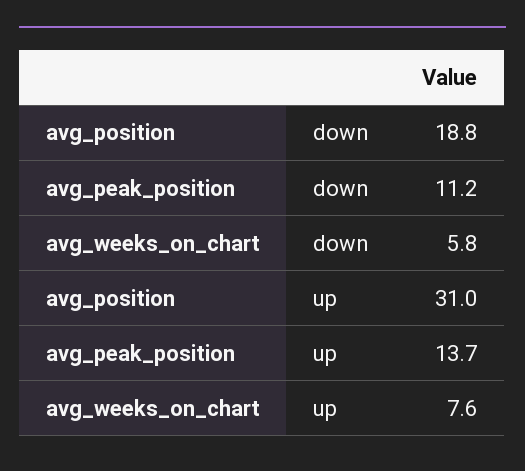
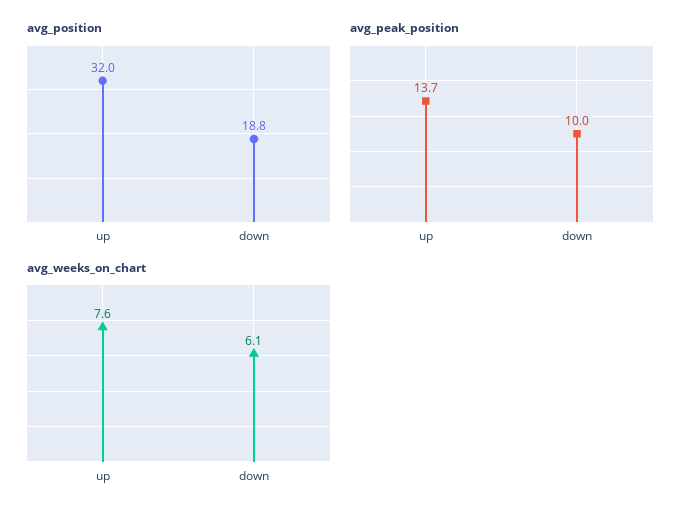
avg_peak_position, down: 11.2 -> 10
avg_weeks_on_chart, down: 5.8 -> 6.1
avg_position, up: 31 -> 32

